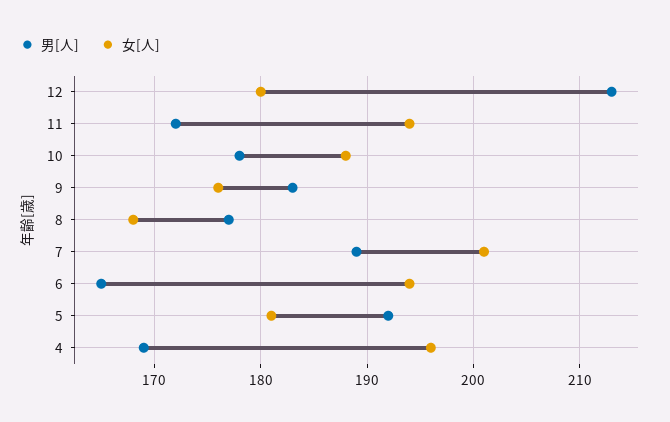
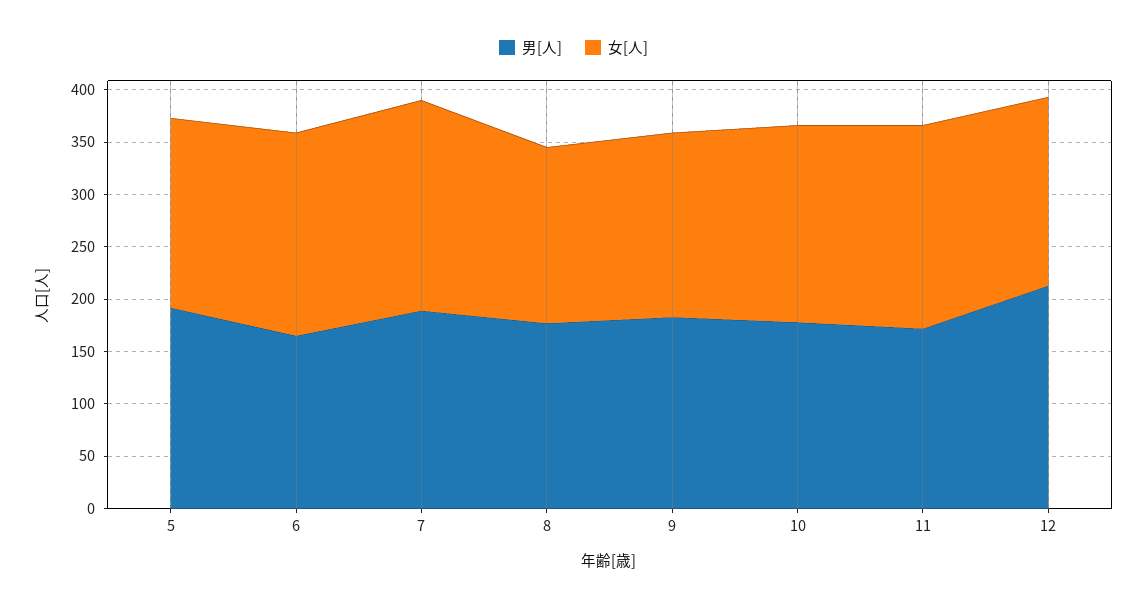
男[人], 4: 169 -> none
女[人], 4: 196 -> none

